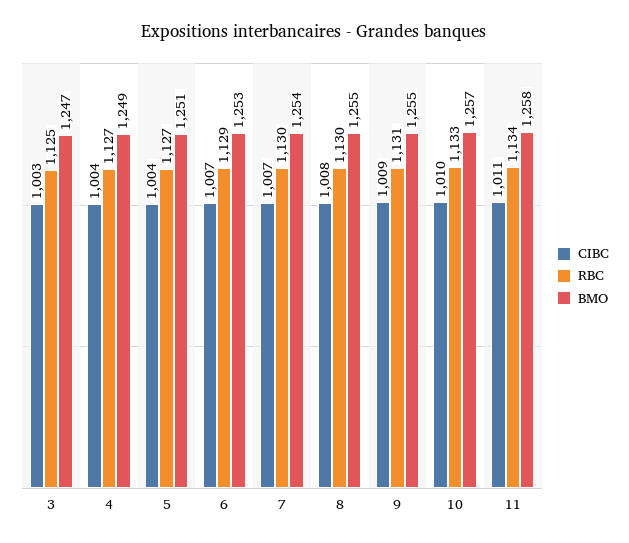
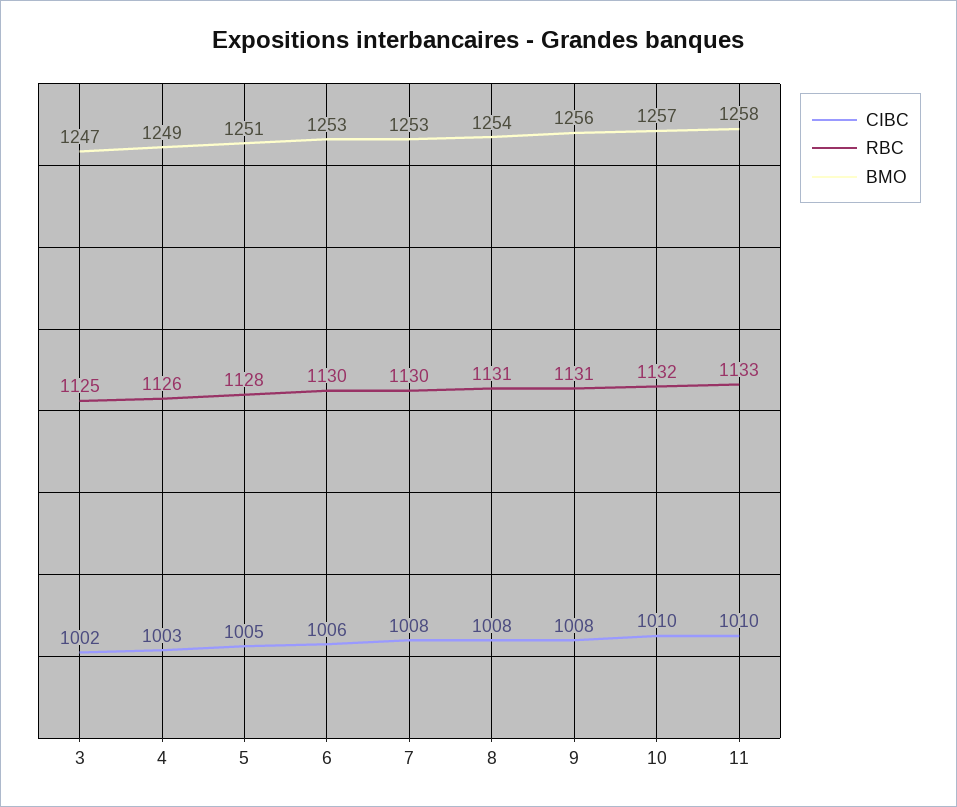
CIBC, 3: 1003 -> 1002
CIBC, 4: 1004 -> 1003
RBC, 4: 1127 -> 1126
CIBC, 5: 1004 -> 1005
RBC, 5: 1127 -> 1128
CIBC, 6: 1007 -> 1006
RBC, 6: 1129 -> 1130
CIBC, 7: 1007 -> 1008
BMO, 7: 1254 -> 1253
RBC, 8: 1130 -> 1131
BMO, 8: 1255 -> 1254
CIBC, 9: 1009 -> 1008
BMO, 9: 1255 -> 1256
RBC, 10: 1133 -> 1132
CIBC, 11: 1011 -> 1010
RBC, 11: 1134 -> 1133

